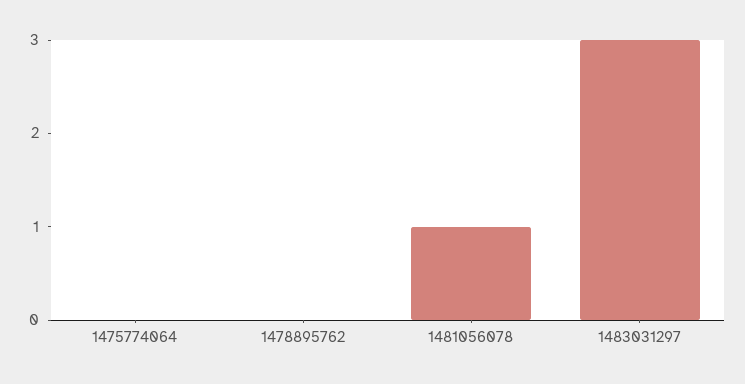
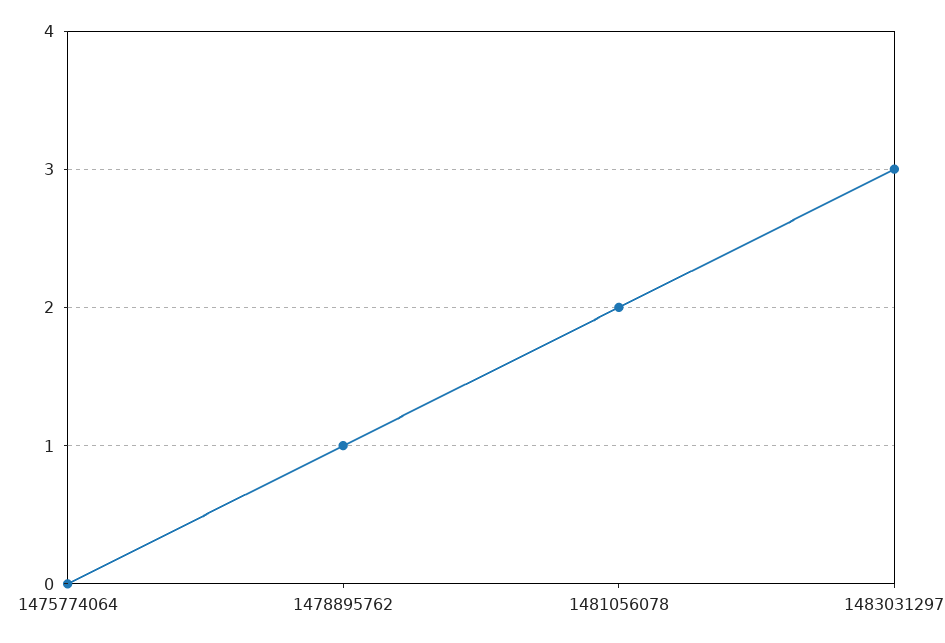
1478895762: 0 -> 1
1481056078: 1 -> 2

